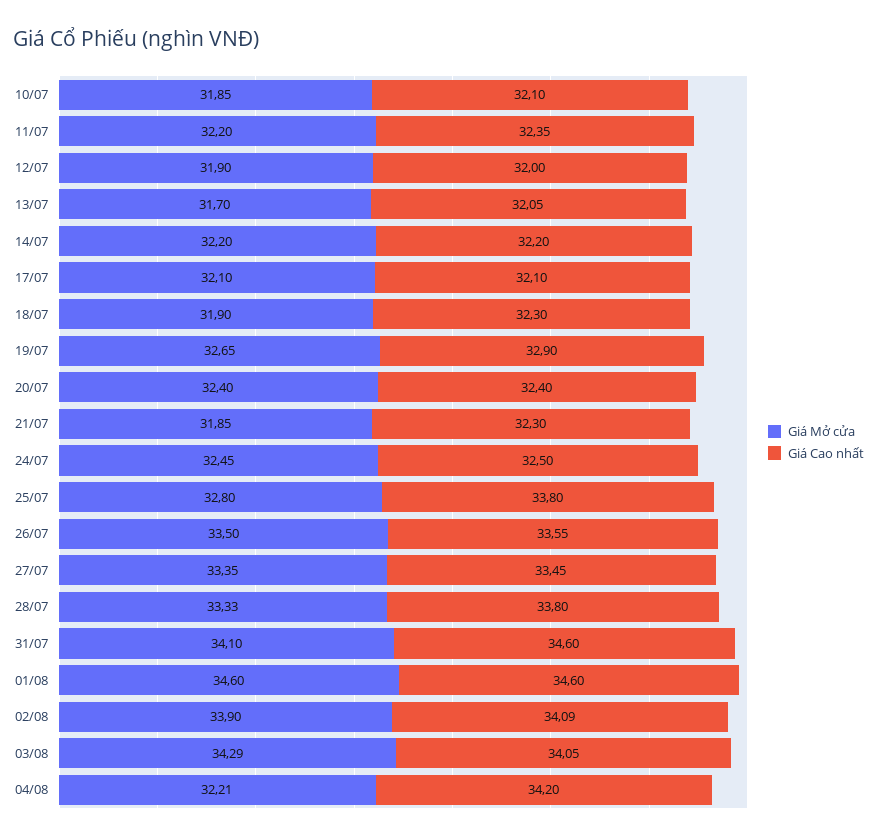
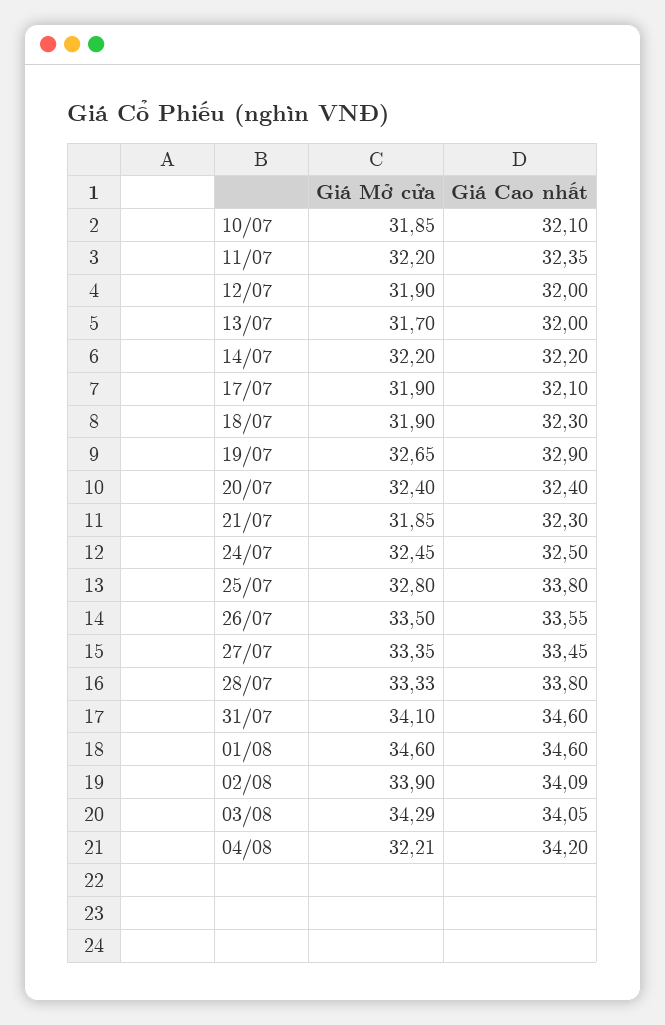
Giá Cao nhất, 13/07: 32.05 -> 32
Giá Mở cửa, 17/07: 32.1 -> 31.9

